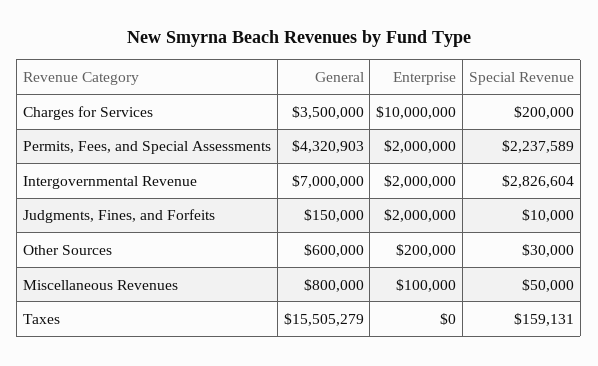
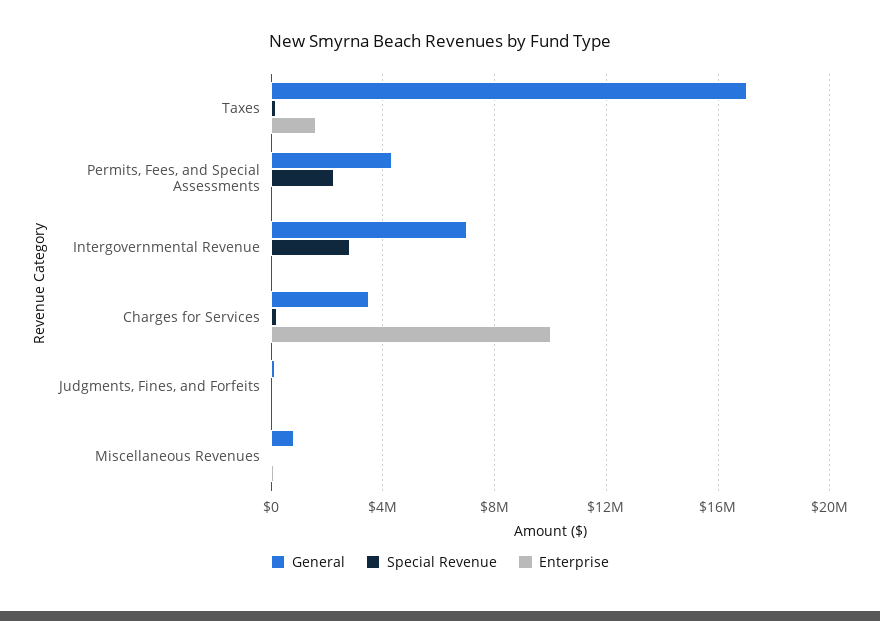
Enterprise, Permits, Fees, and Special Assessments: 2000000 -> 0
Enterprise, Intergovernmental Revenue: 2000000 -> 0
Enterprise, Judgments, Fines, and Forfeits: 2000000 -> 0
General, Other Sources: 600000 -> none
Enterprise, Other Sources: 200000 -> none
Special Revenue, Other Sources: 30000 -> none
General, Taxes: 15505279 -> 17000000
Enterprise, Taxes: 0 -> 1500000

